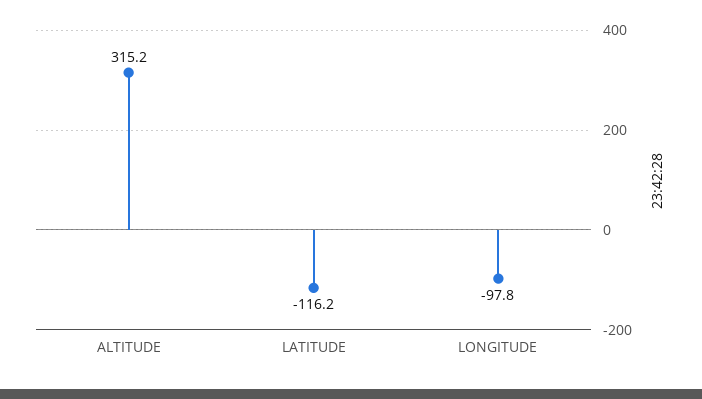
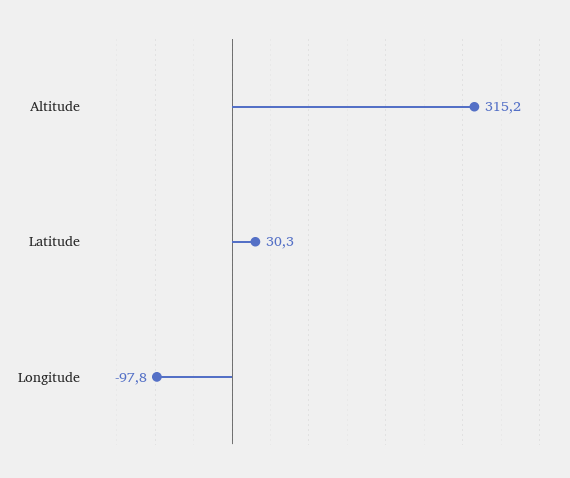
LATITUDE: -116.2 -> 30.3

